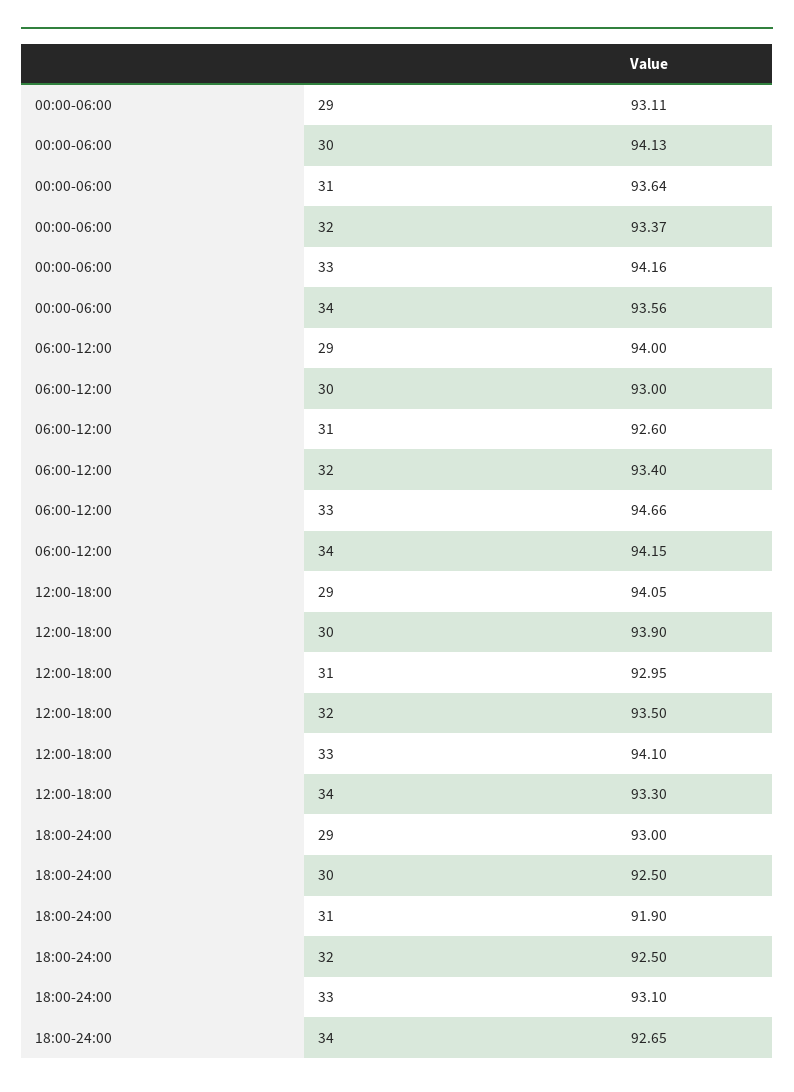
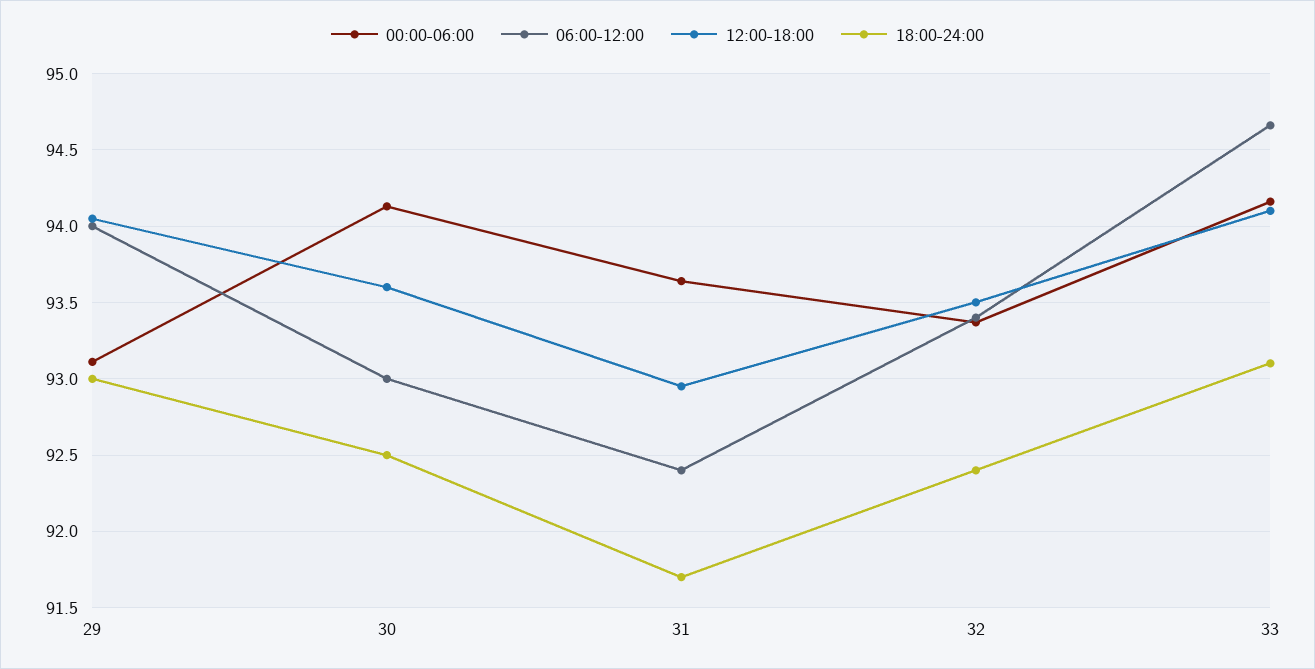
00:00-06:00, 34: 93.56 -> none
06:00-12:00, 31: 92.6 -> 92.4
06:00-12:00, 34: 94.15 -> none
12:00-18:00, 30: 93.9 -> 93.6
12:00-18:00, 34: 93.3 -> none
18:00-24:00, 31: 91.9 -> 91.7
18:00-24:00, 32: 92.5 -> 92.4
18:00-24:00, 34: 92.65 -> none

